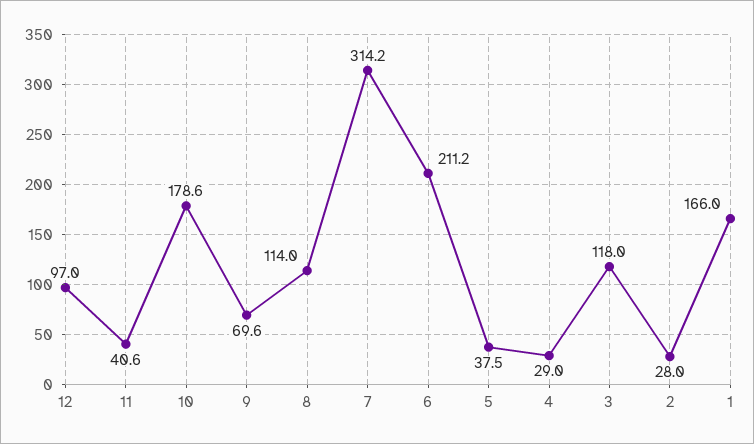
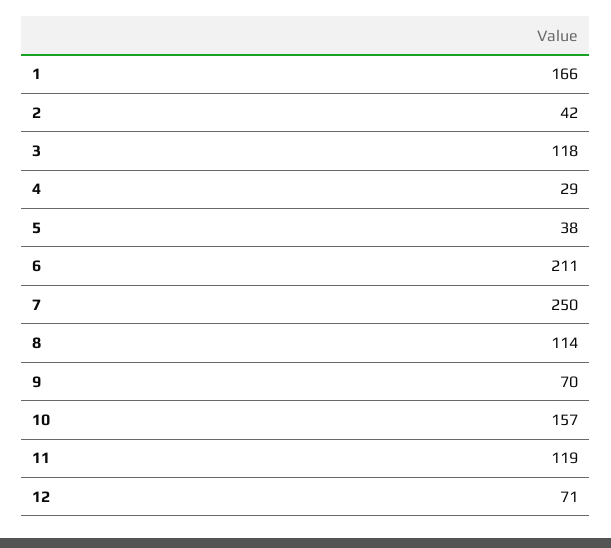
12: 97 -> 71
11: 40.6 -> 119
10: 178.6 -> 157
7: 314.2 -> 250
2: 28 -> 42

